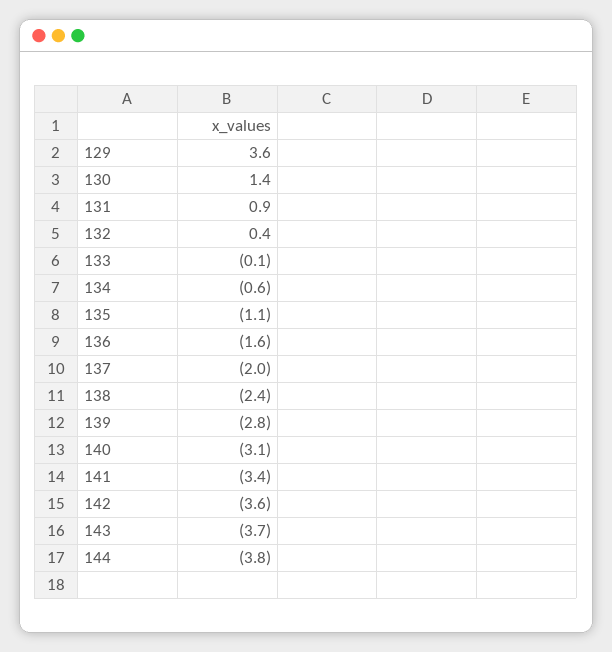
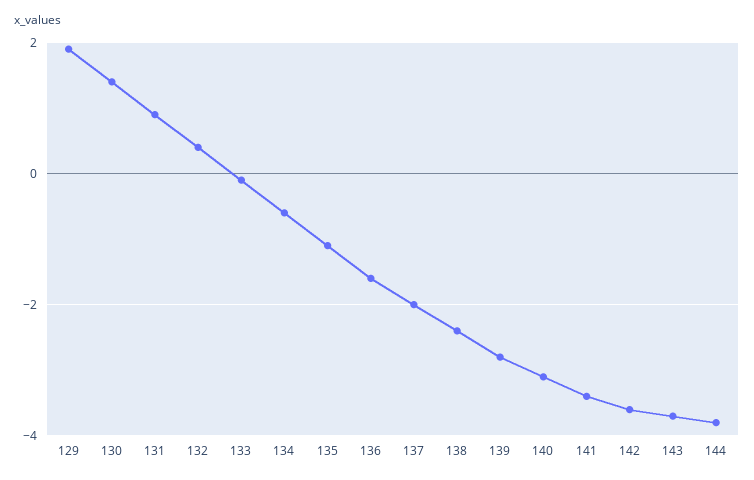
129: 3.6 -> 2

